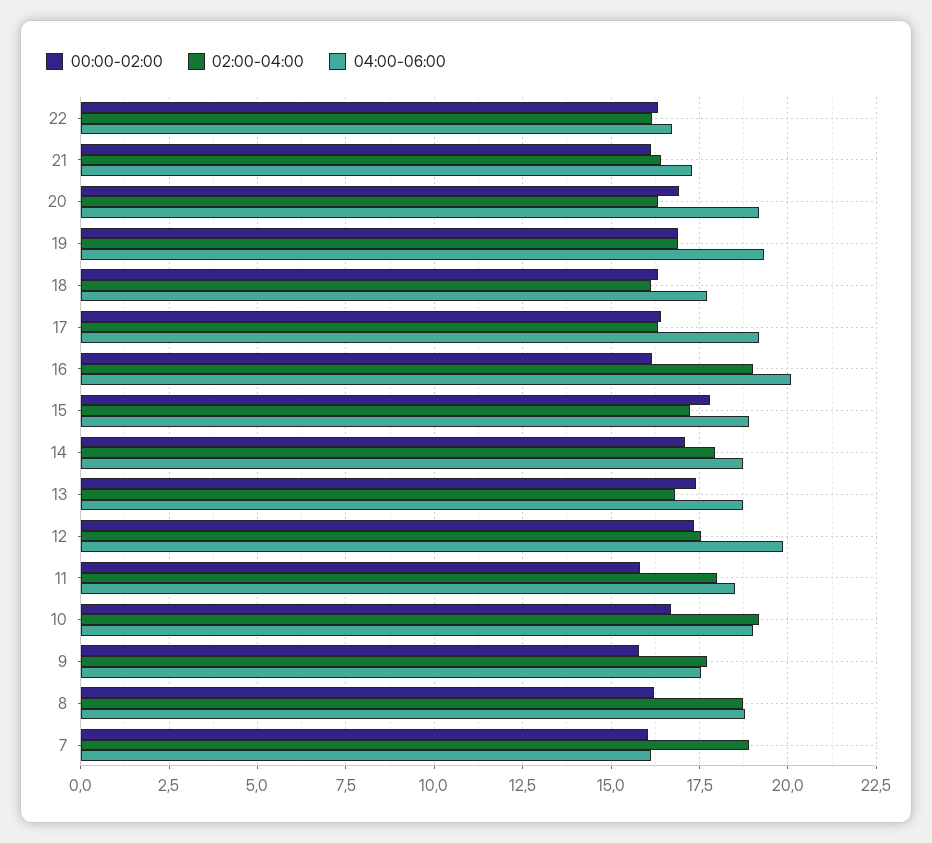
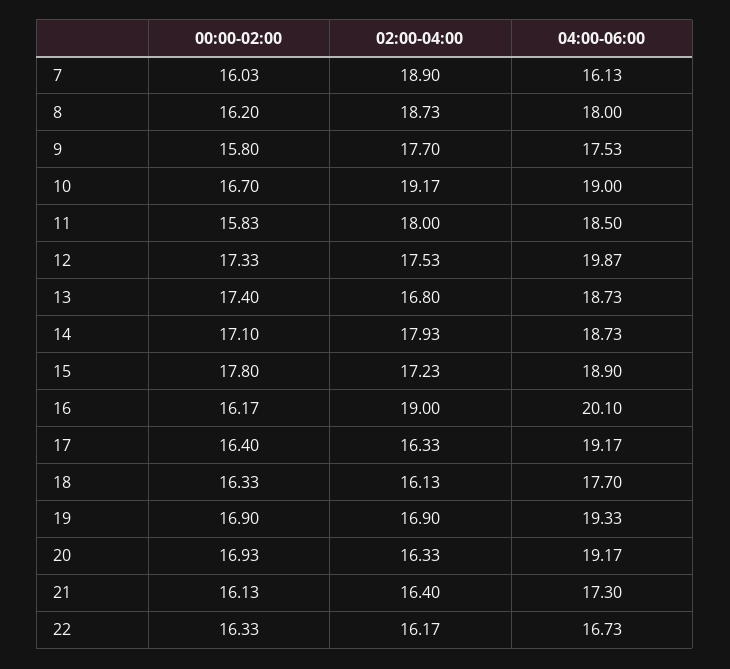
04:00-06:00, 8: 18.75 -> 18

